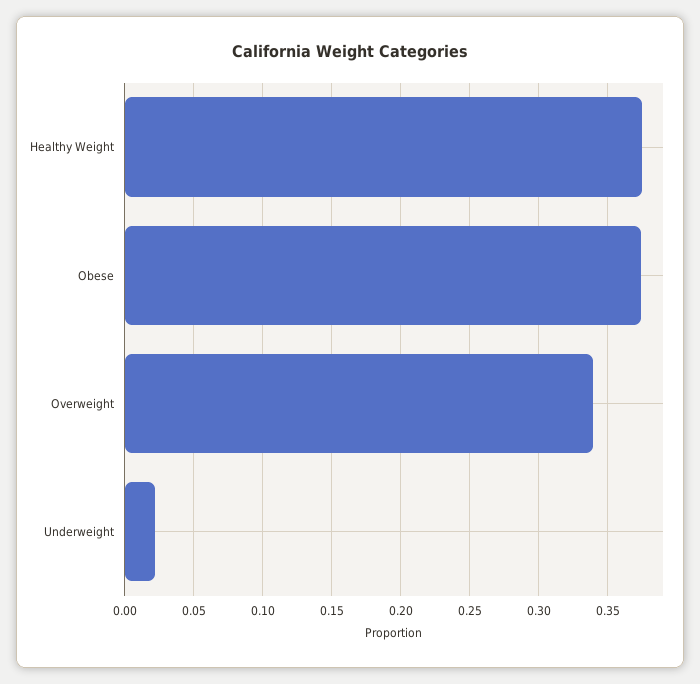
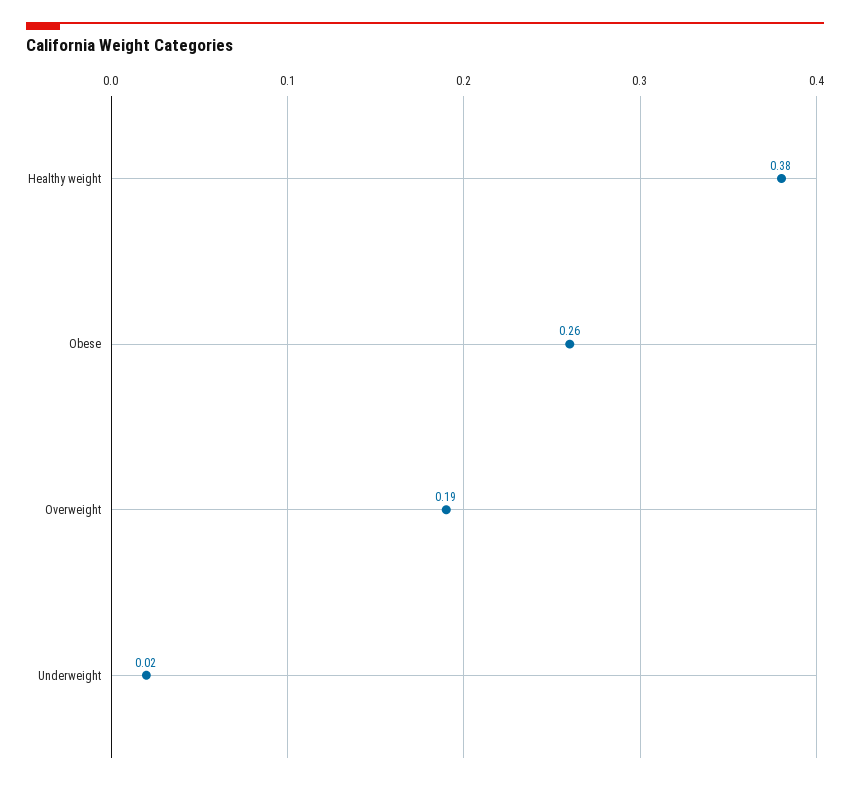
Obese: 0.375 -> 0.26
Overweight: 0.34 -> 0.19

